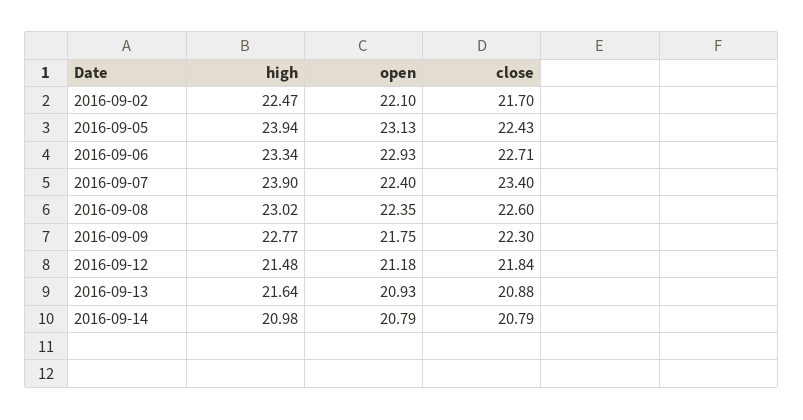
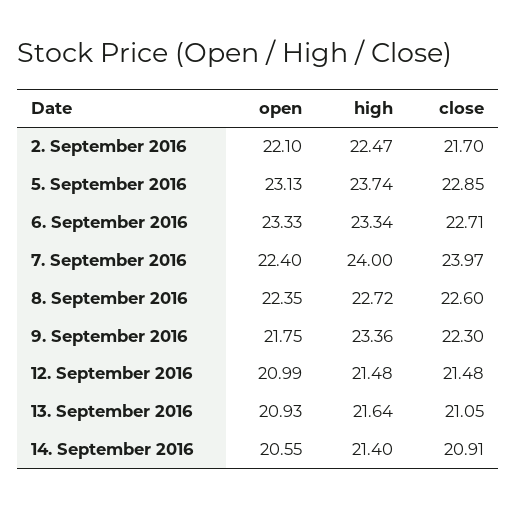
high, 2016-09-05: 23.94 -> 23.74
close, 2016-09-05: 22.43 -> 22.85
open, 2016-09-06: 22.93 -> 23.33
high, 2016-09-07: 23.9 -> 24
close, 2016-09-07: 23.4 -> 23.97
high, 2016-09-08: 23.02 -> 22.72
high, 2016-09-09: 22.77 -> 23.36
open, 2016-09-12: 21.18 -> 20.99
close, 2016-09-12: 21.84 -> 21.48
close, 2016-09-13: 20.88 -> 21.05
high, 2016-09-14: 20.98 -> 21.4
open, 2016-09-14: 20.79 -> 20.55
close, 2016-09-14: 20.79 -> 20.91

